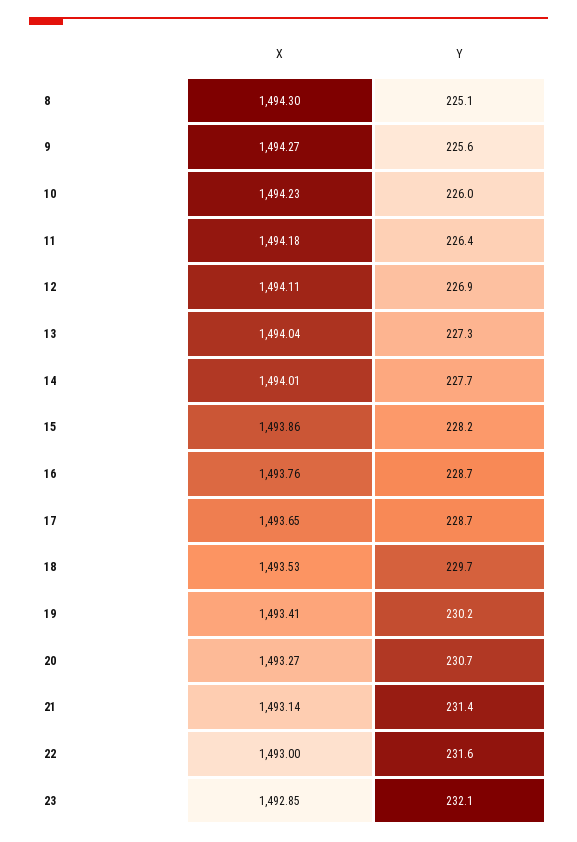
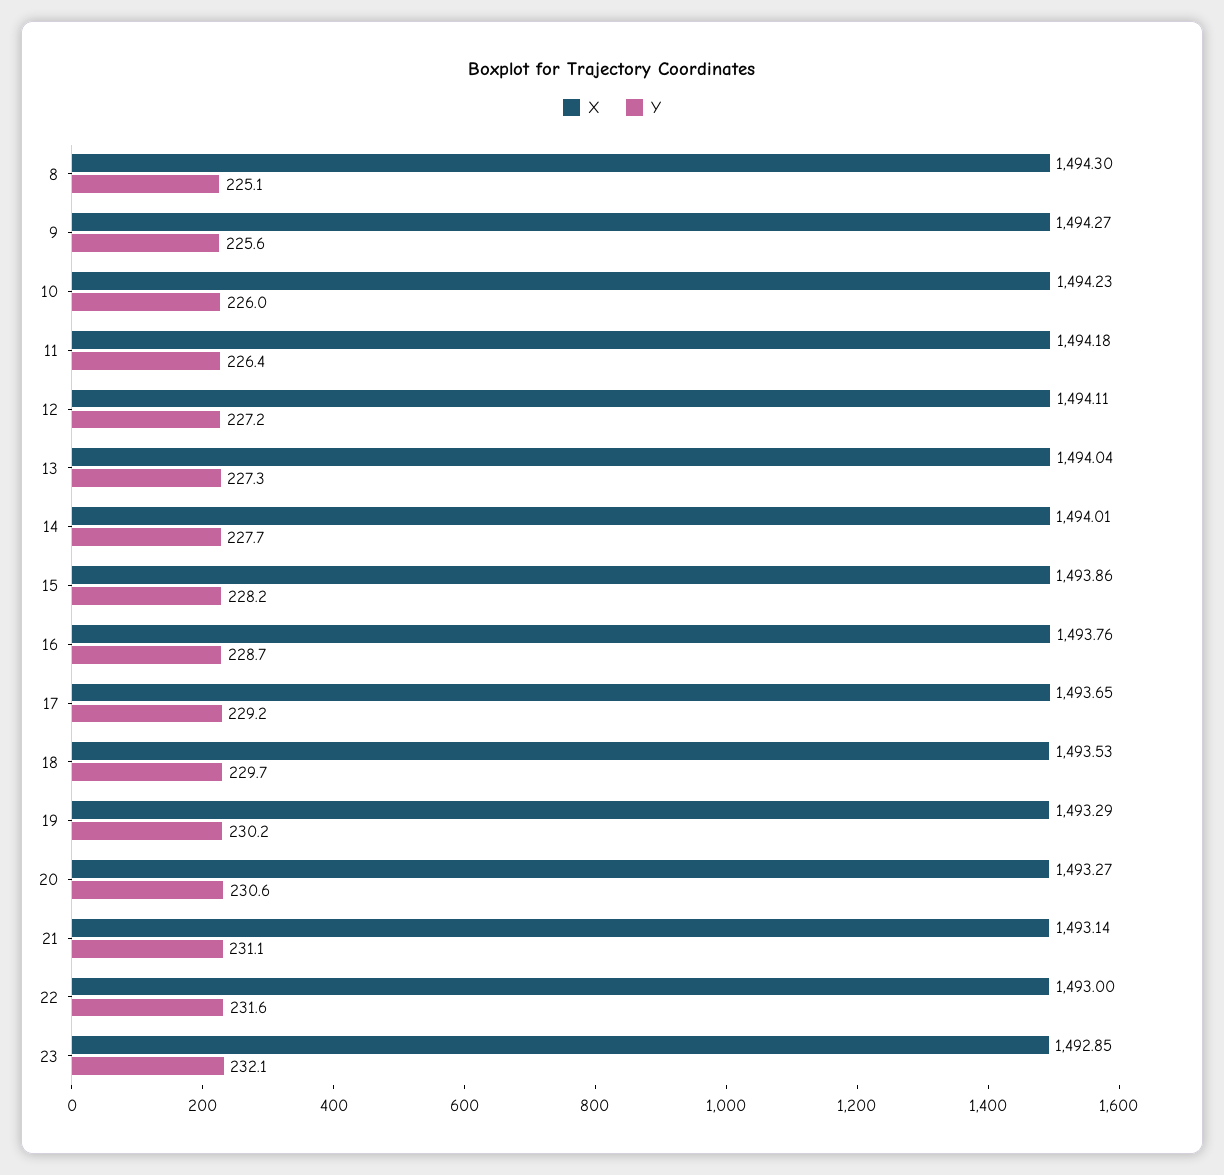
Y, 12: 226.9 -> 227.2
Y, 17: 228.7 -> 229.2
X, 19: 1493.41 -> 1493.29
Y, 20: 230.7 -> 230.6
Y, 21: 231.4 -> 231.1

